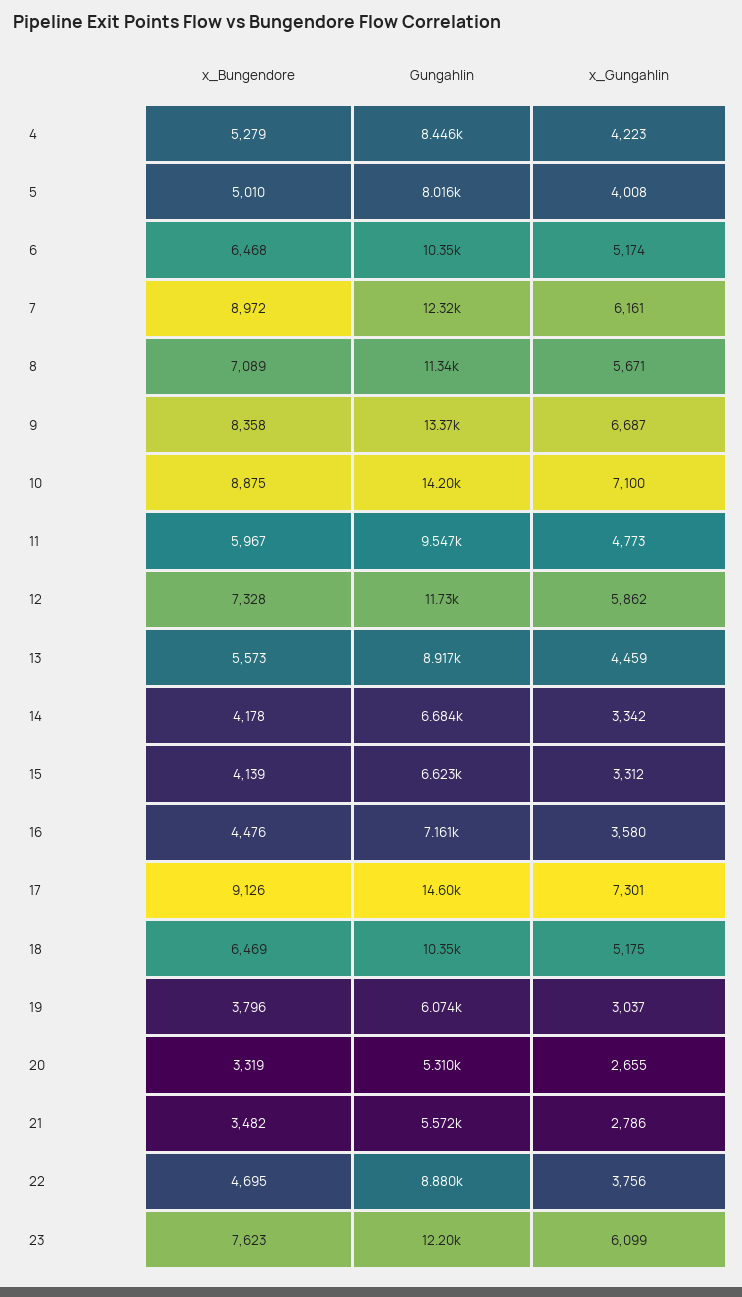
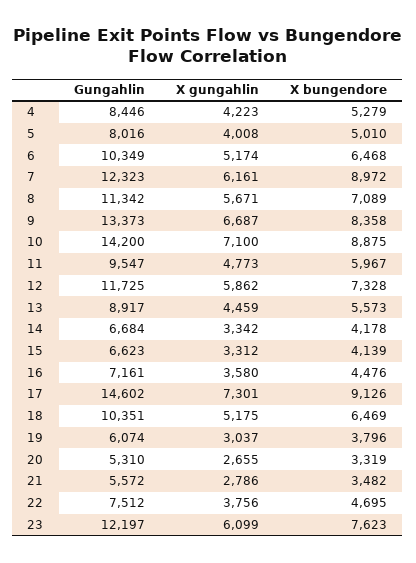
Gungahlin, 22: 8880 -> 7512

